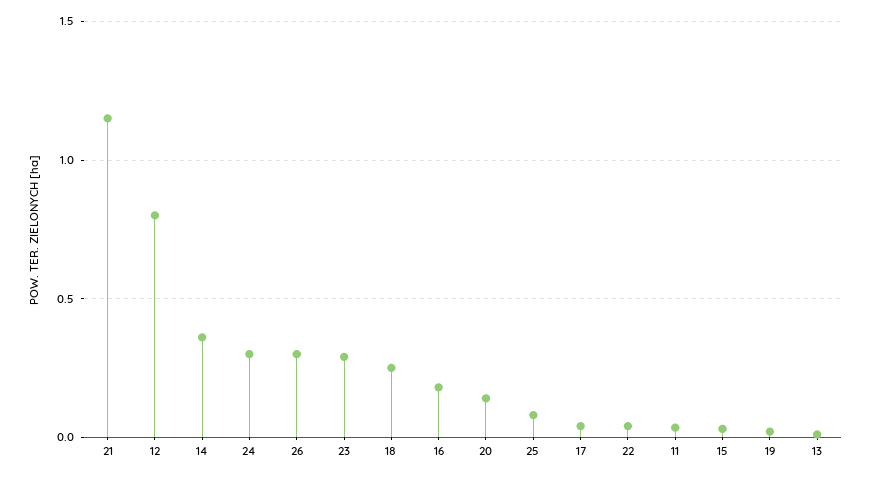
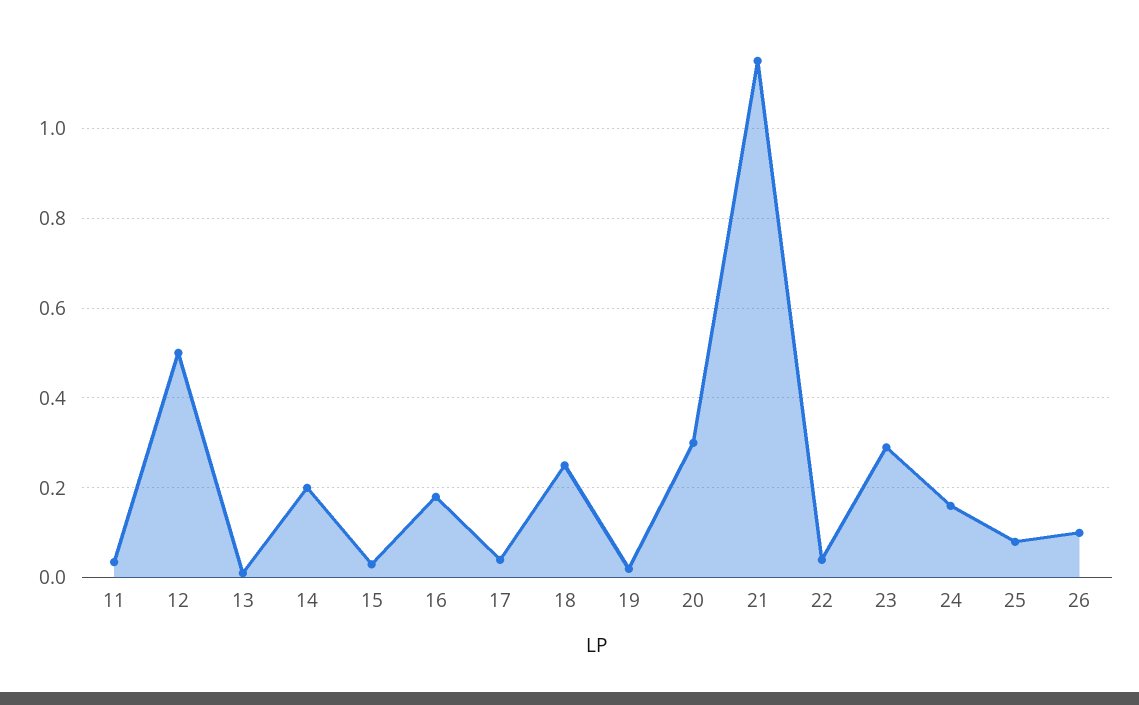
12: 0.8 -> 0.5
14: 0.35 -> 0.2
24: 0.3 -> 0.16
26: 0.3 -> 0.1
20: 0.15 -> 0.3

